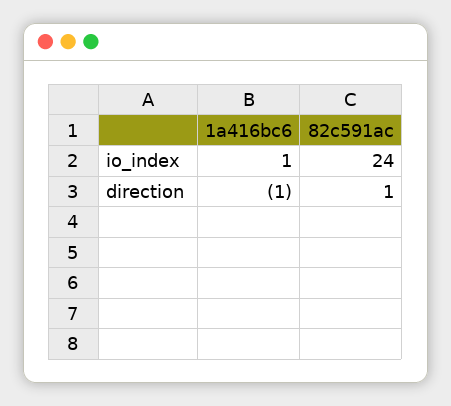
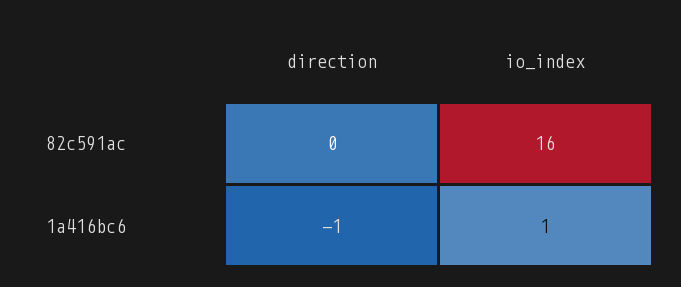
82c591ac, io_index: 24 -> 16
82c591ac, direction: 1 -> 0

